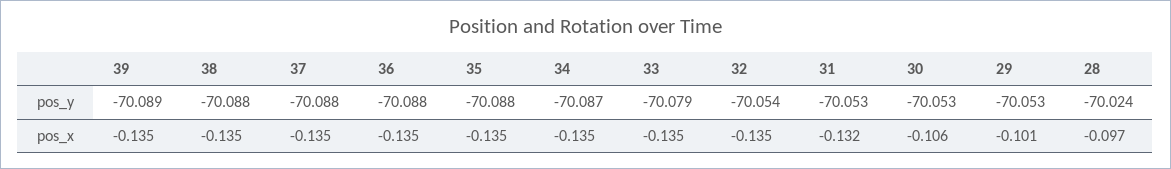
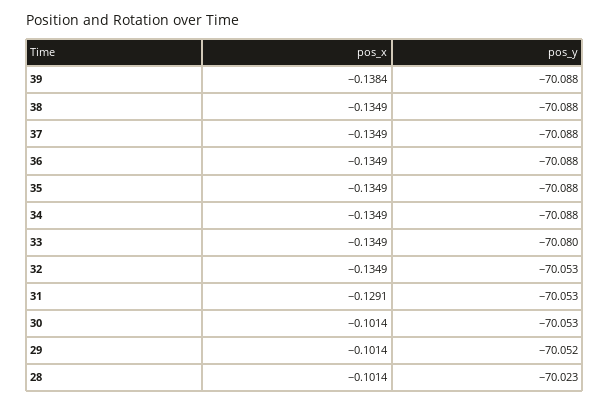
39, pos_y: -70.089 -> -70.088
34, pos_y: -70.087 -> -70.088
33, pos_y: -70.079 -> -70.08
32, pos_y: -70.054 -> -70.053
29, pos_y: -70.053 -> -70.052
28, pos_y: -70.024 -> -70.023
39, pos_x: -0.135 -> -0.1384
31, pos_x: -0.132 -> -0.1291
30, pos_x: -0.106 -> -0.1014
28, pos_x: -0.097 -> -0.1014

